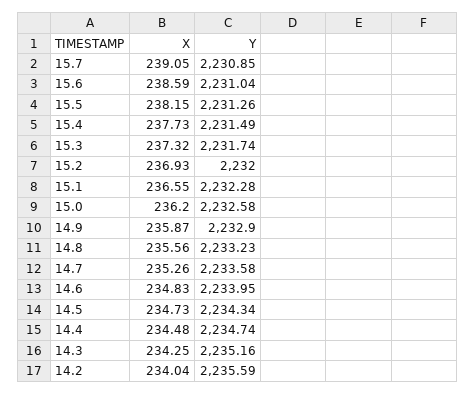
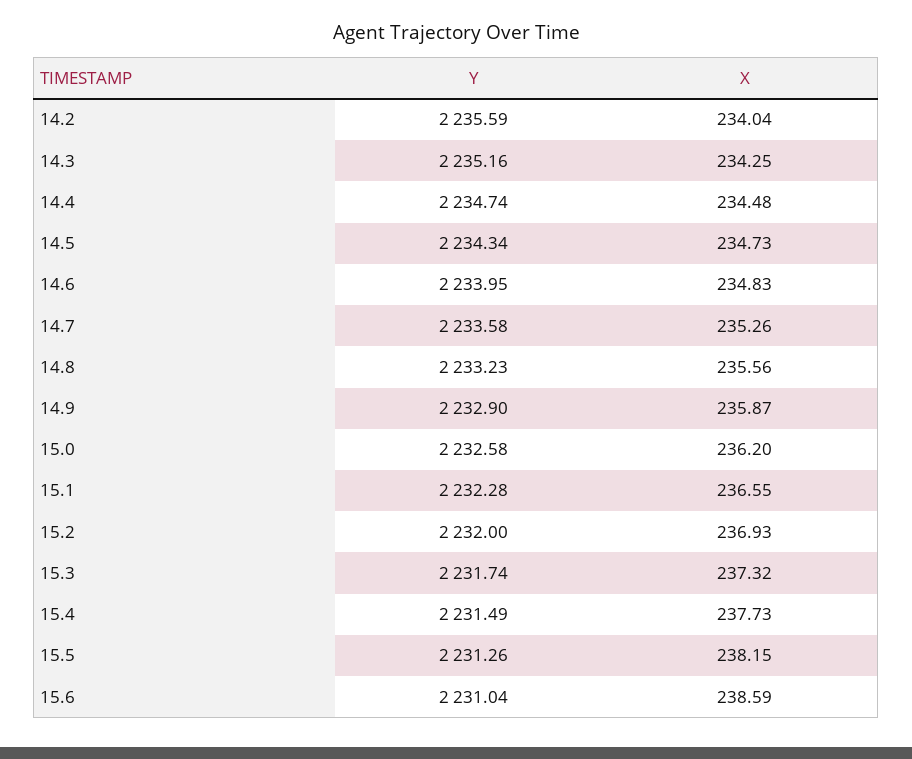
X, 15.7: 239.05 -> none
Y, 15.7: 2230.85 -> none

